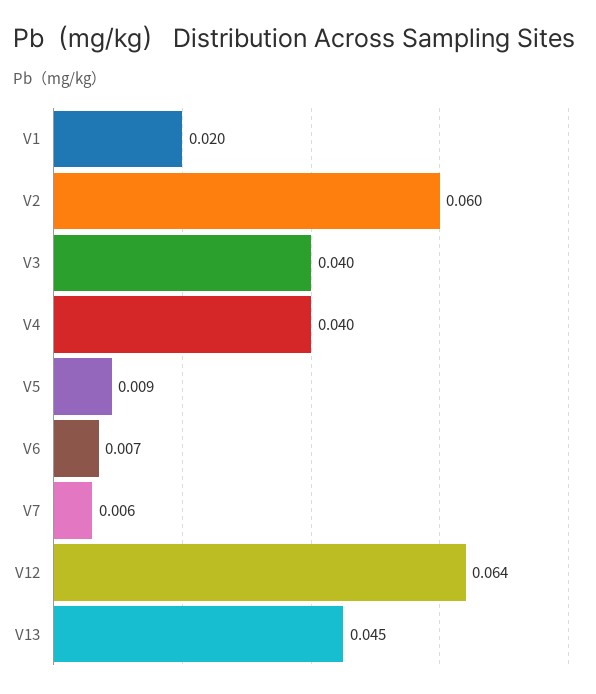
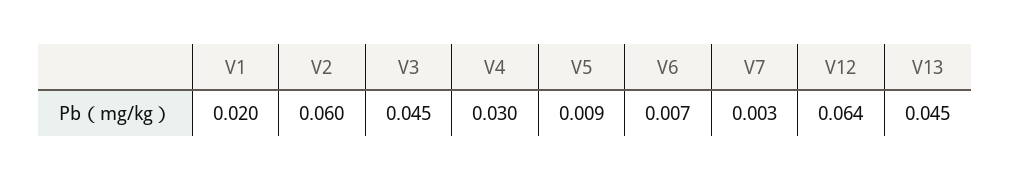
V3: 0.04 -> 0.045
V4: 0.04 -> 0.03
V7: 0.006 -> 0.003

